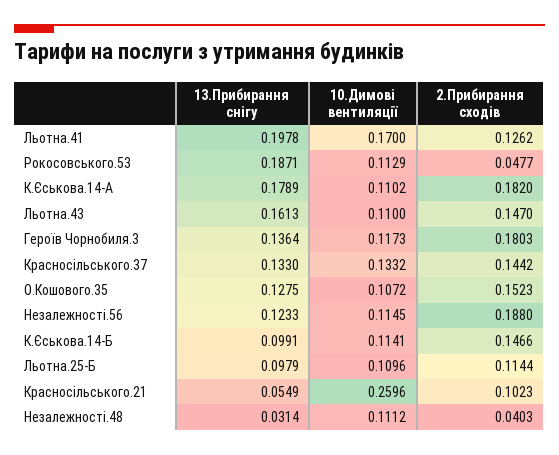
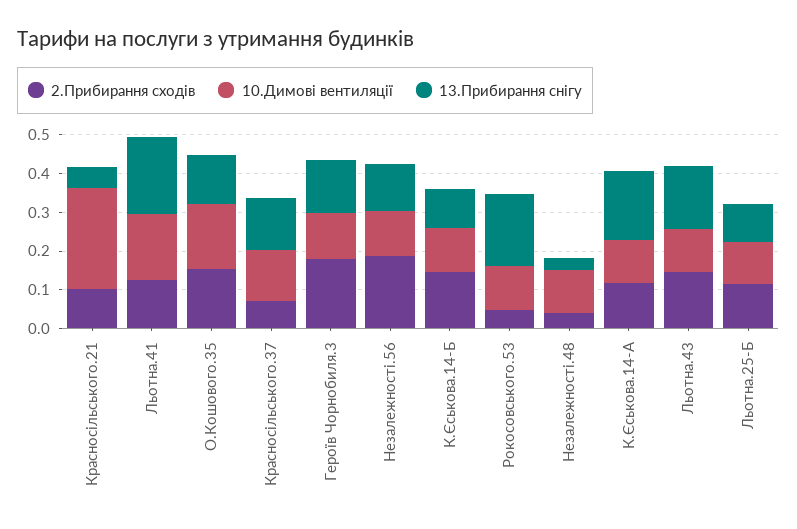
2.Прибирання сходів, К.Єськова.14-А: 0.182 -> 0.125
2.Прибирання сходів, Красносільського.37: 0.1442 -> 0.075
10.Димові вентиляції, О.Кошового.35: 0.1072 -> 0.175

